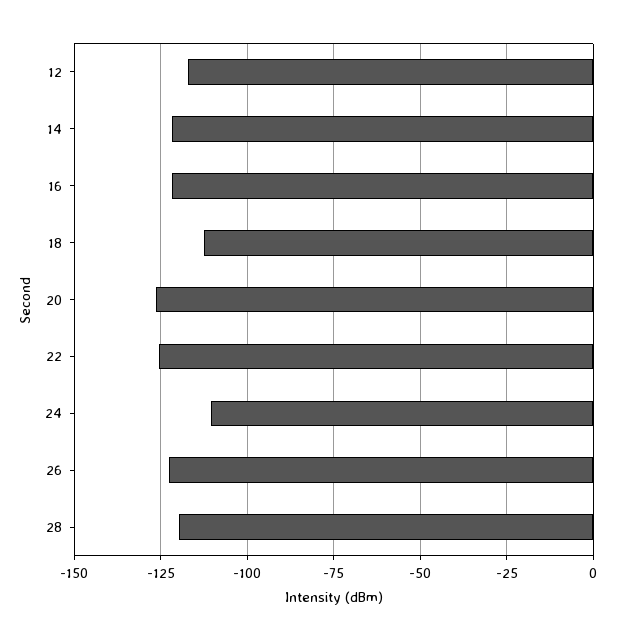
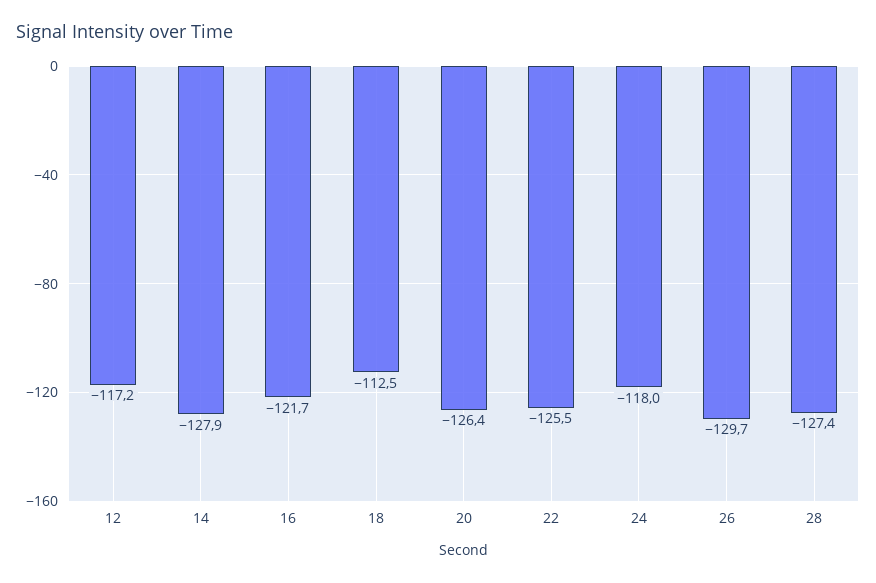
14: -122.5 -> -127.9
24: -110 -> -118
26: -122.5 -> -129.7
28: -120 -> -127.4

